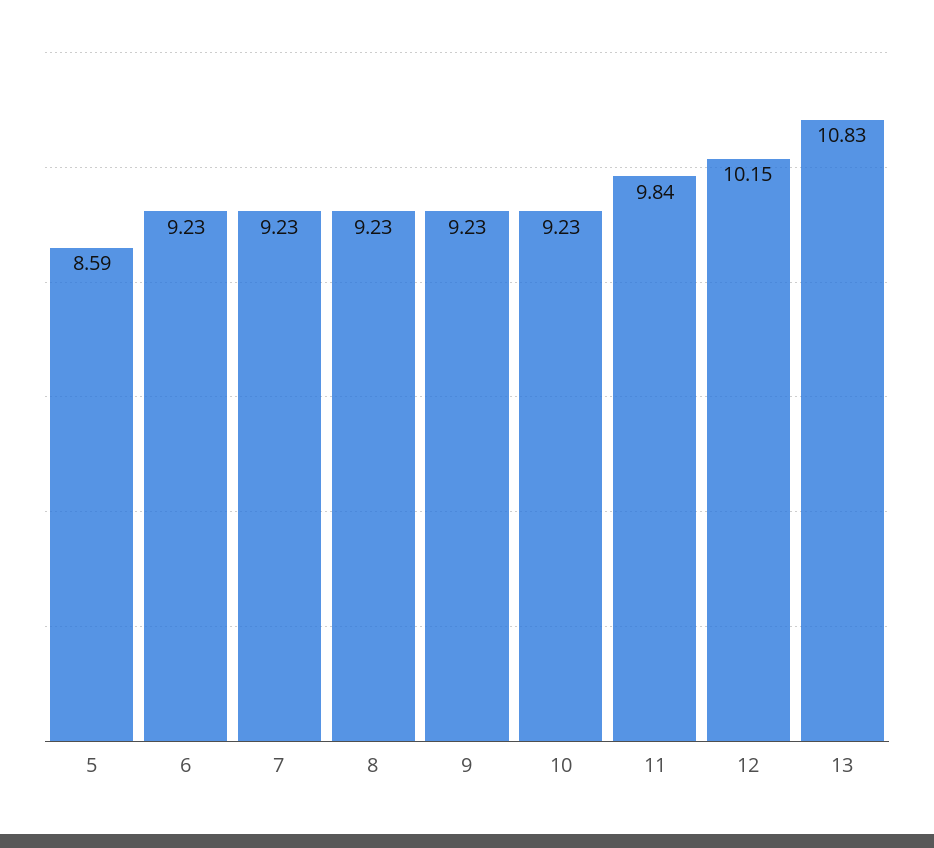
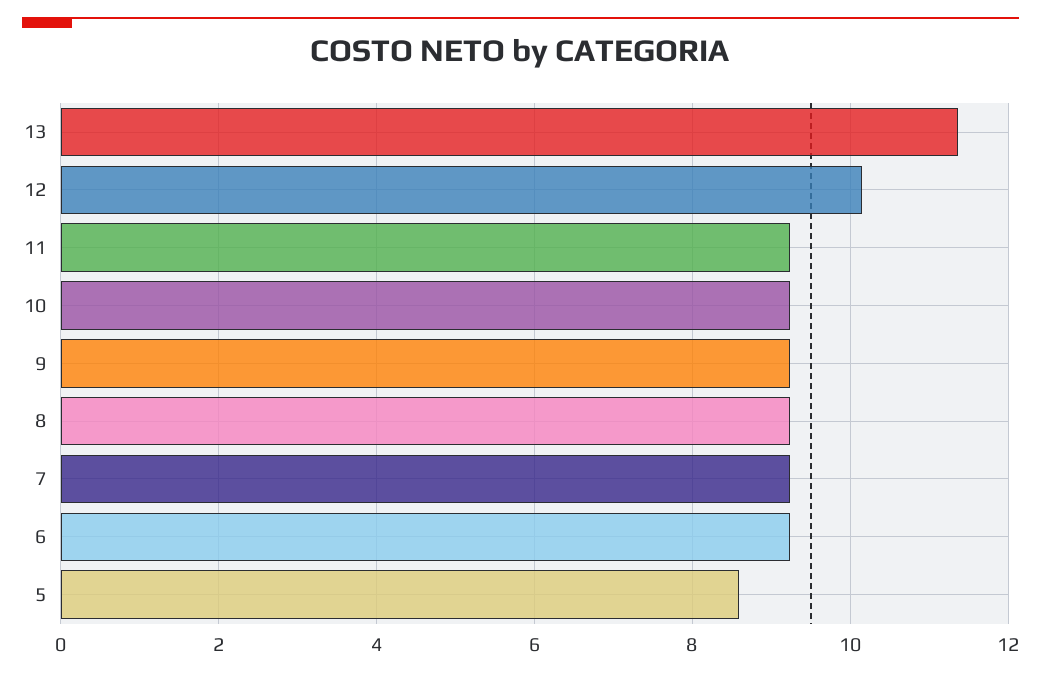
11: 9.84 -> 9.2
13: 10.83 -> 11.4

